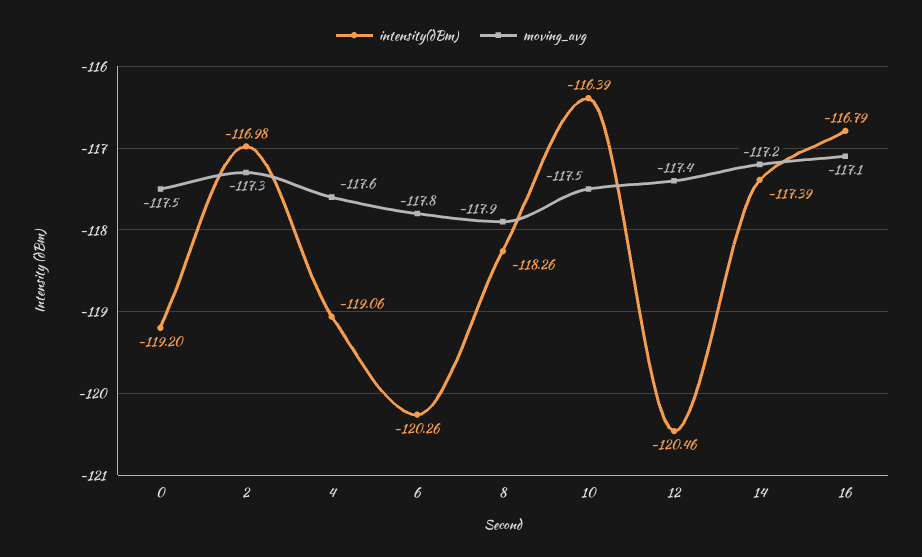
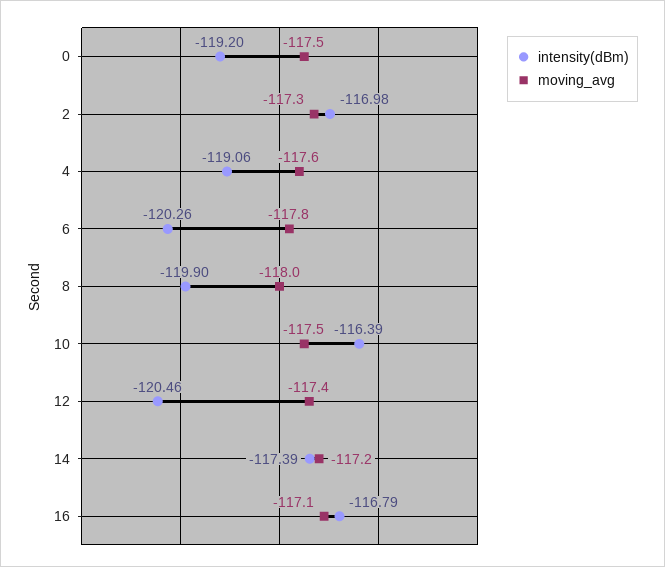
intensity(dBm), 8: -118.26 -> -119.9
moving_avg, 8: -117.9 -> -118

